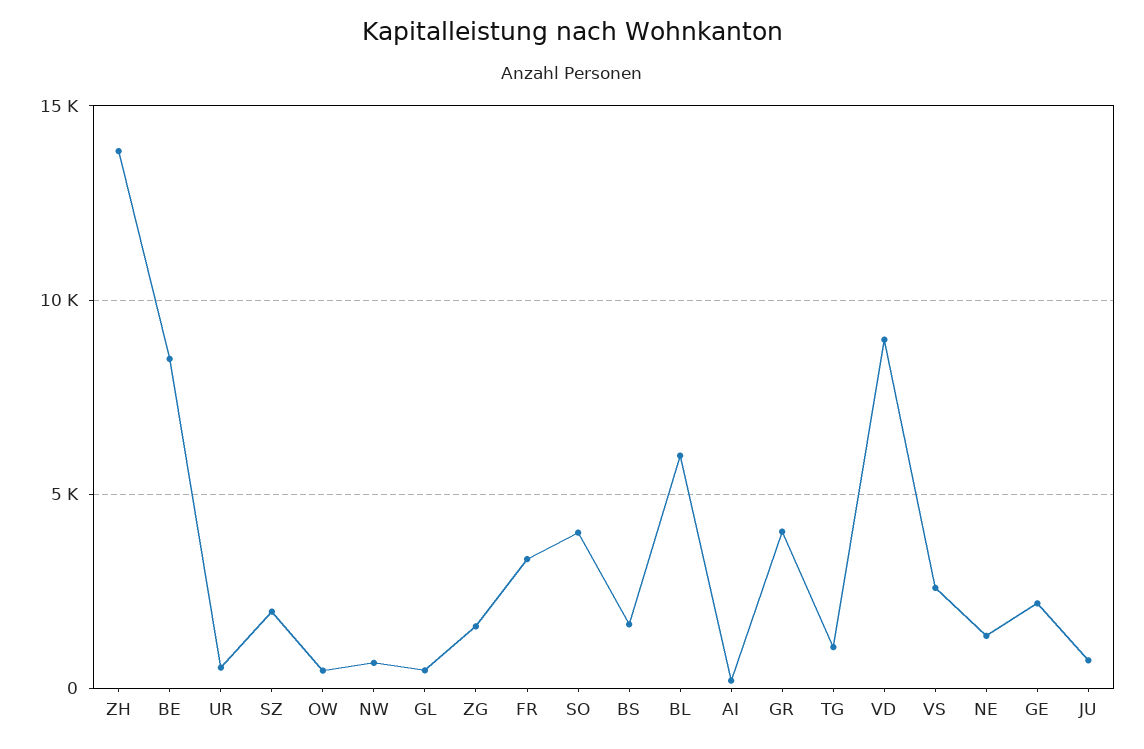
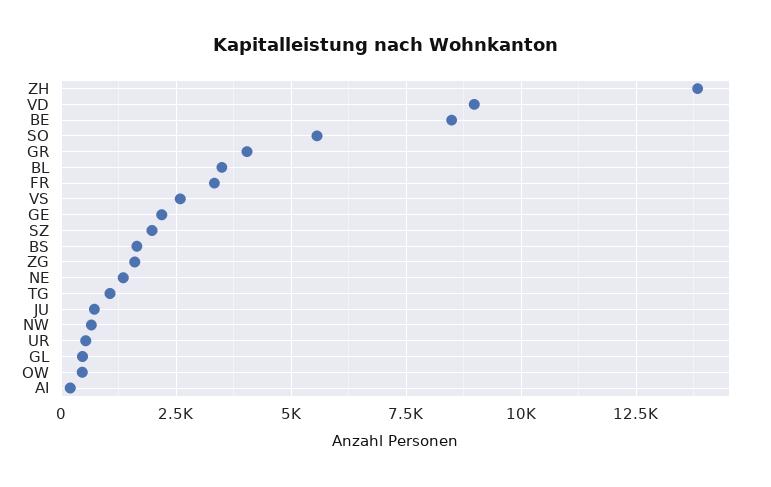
SO: 4000 -> 5500
BL: 6000 -> 3500

